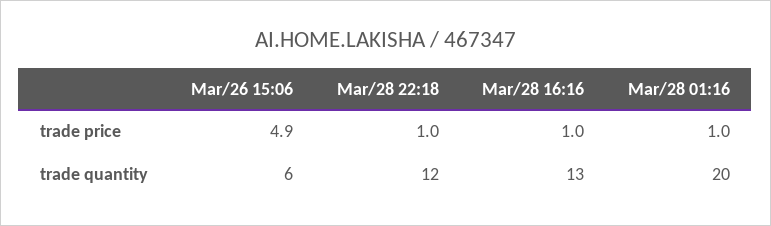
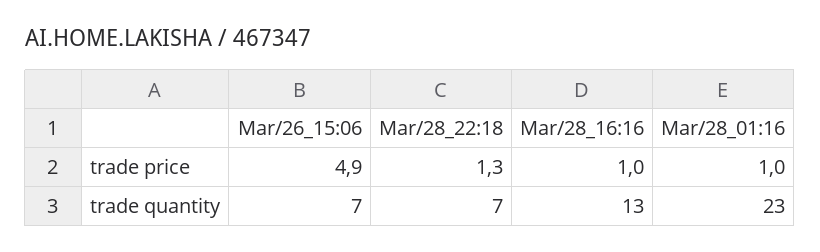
Mar/28 22:18, trade price: 1 -> 1.3
Mar/26 15:06, trade quantity: 6 -> 7
Mar/28 22:18, trade quantity: 12 -> 7
Mar/28 01:16, trade quantity: 20 -> 23

